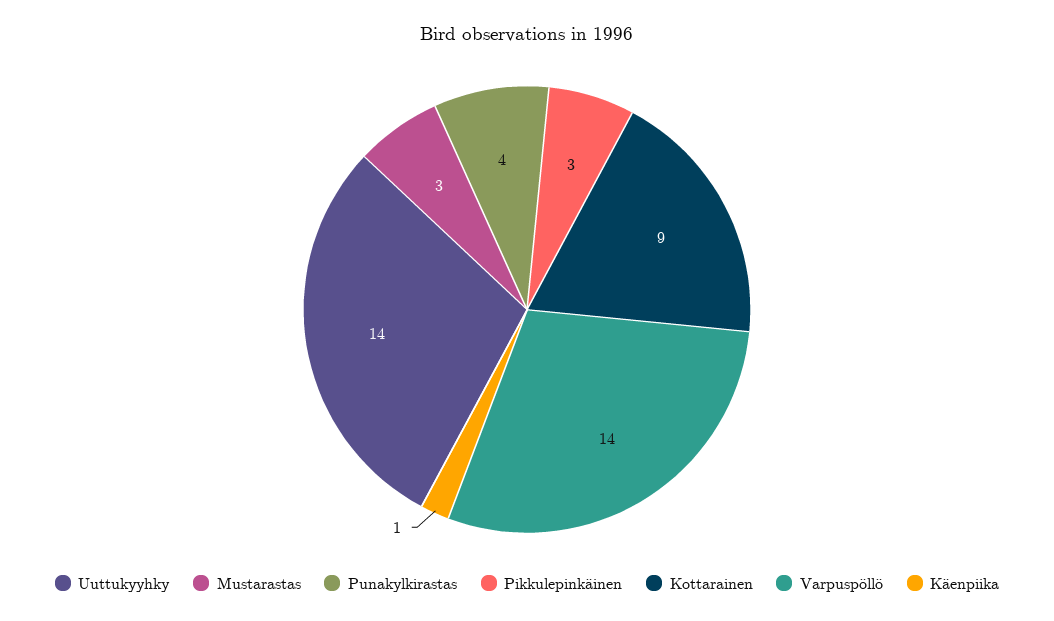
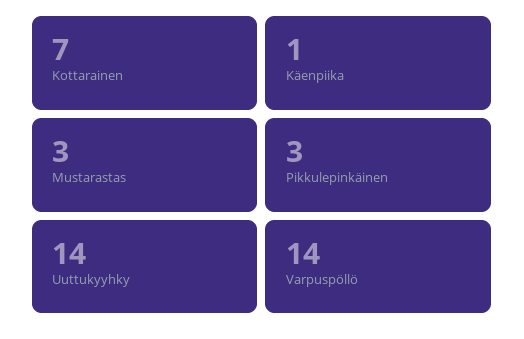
Punakylkirastas: 4 -> none
Kottarainen: 9 -> 7

